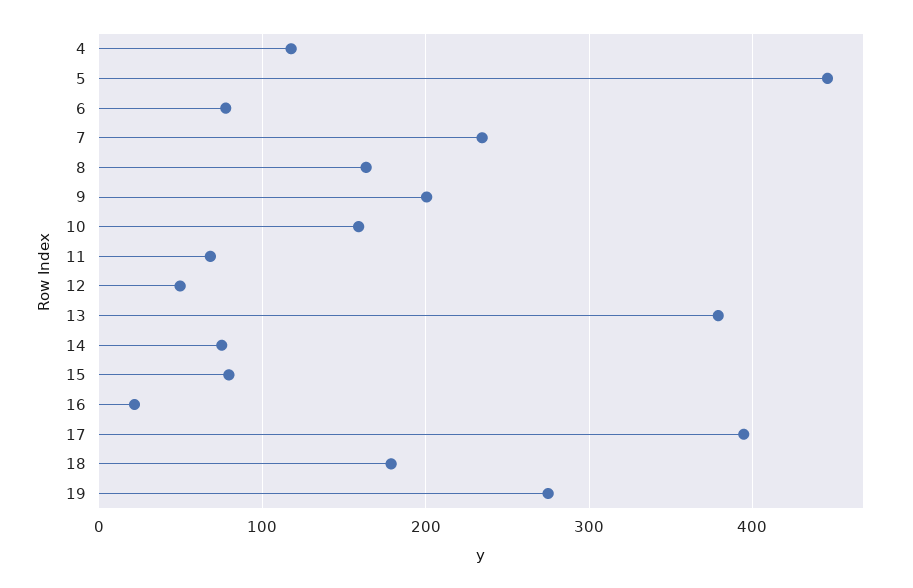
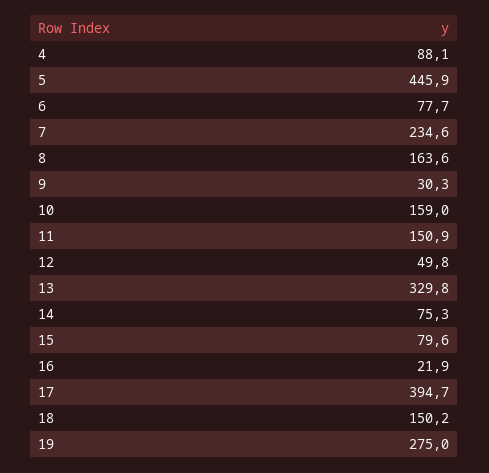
4: 120 -> 88.1
9: 200 -> 30.3
11: 70 -> 150.9
13: 380 -> 329.8
18: 180 -> 150.2

